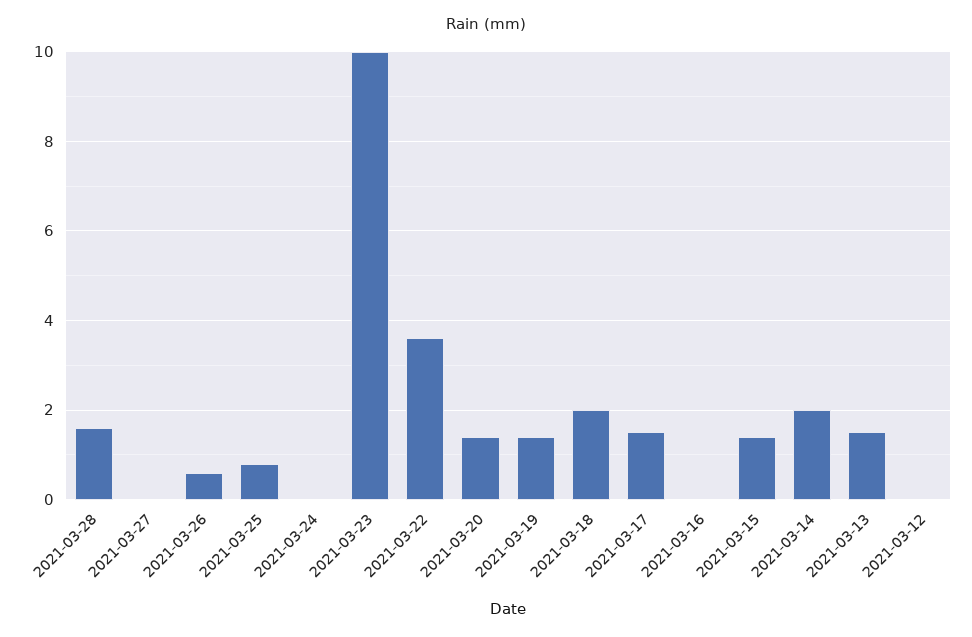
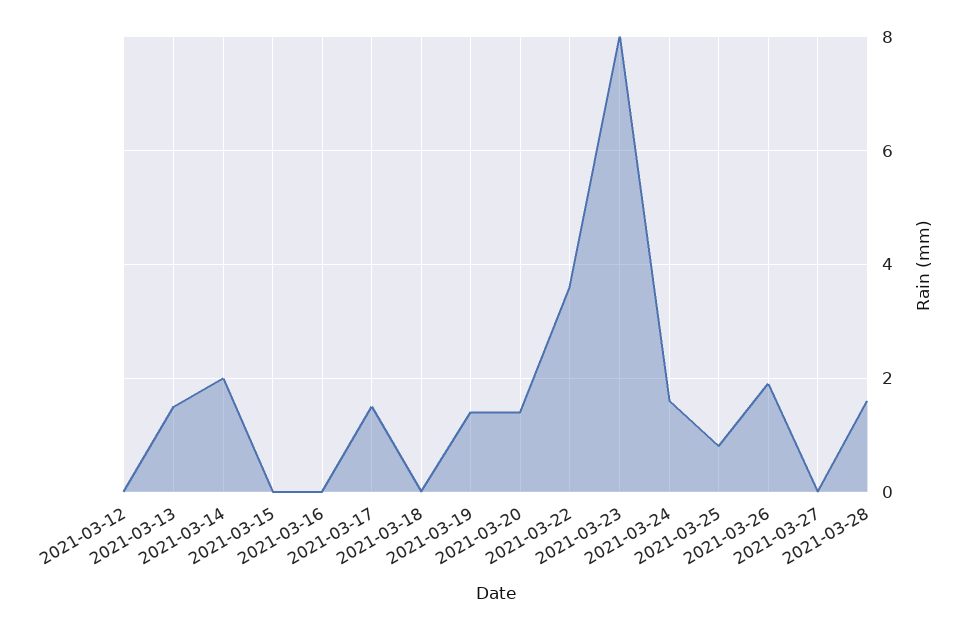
2021-03-26: 0.5 -> 2
2021-03-24: 0 -> 1.5
2021-03-23: 10 -> 8
2021-03-18: 2 -> 0
2021-03-15: 1.5 -> 0

